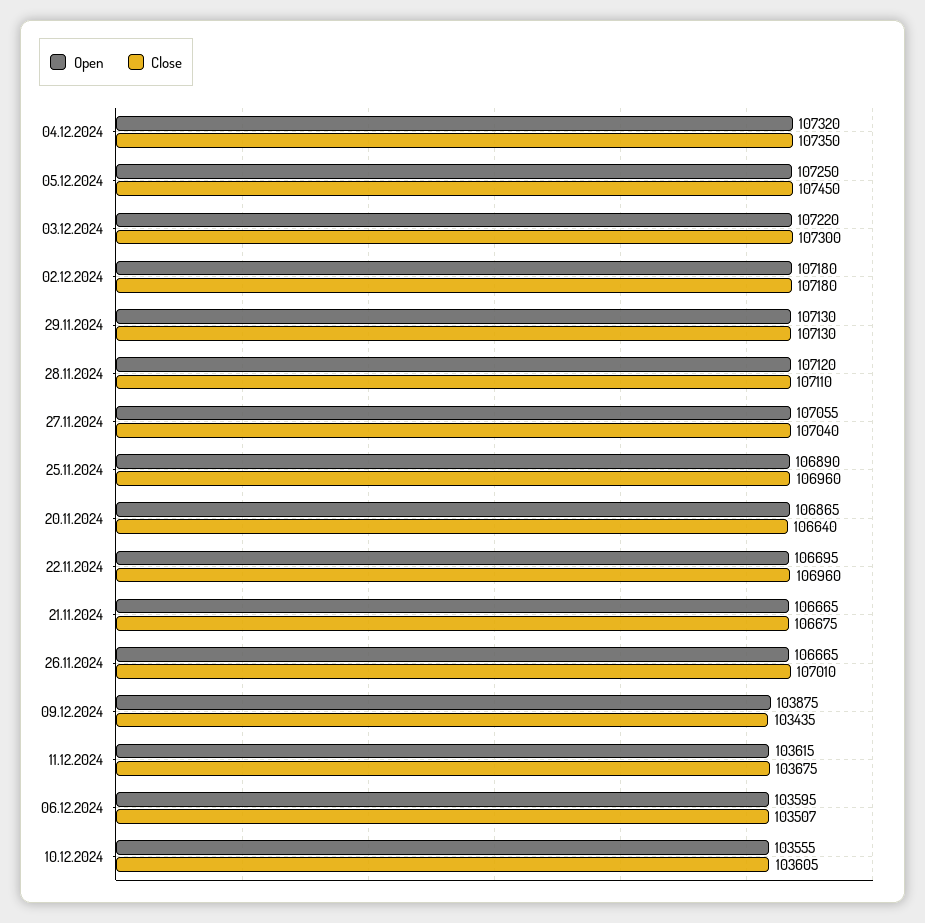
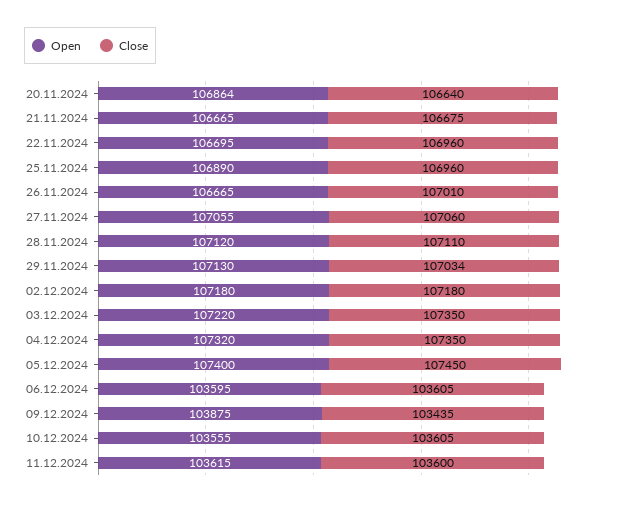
Open, 05.12.2024: 107250 -> 107400
Close, 03.12.2024: 107300 -> 107350
Close, 29.11.2024: 107130 -> 107034
Close, 27.11.2024: 107040 -> 107060
Open, 20.11.2024: 106865 -> 106864
Close, 11.12.2024: 103675 -> 103600
Close, 06.12.2024: 103507 -> 103605

